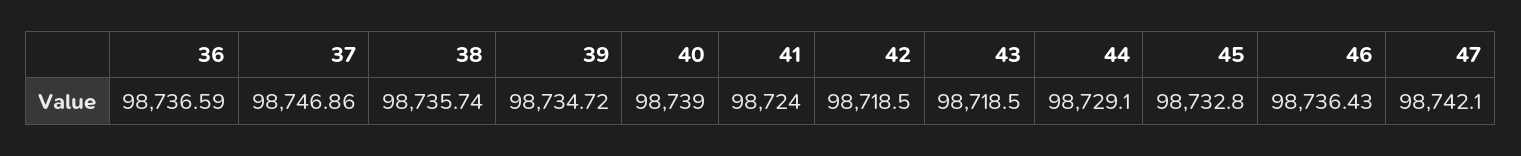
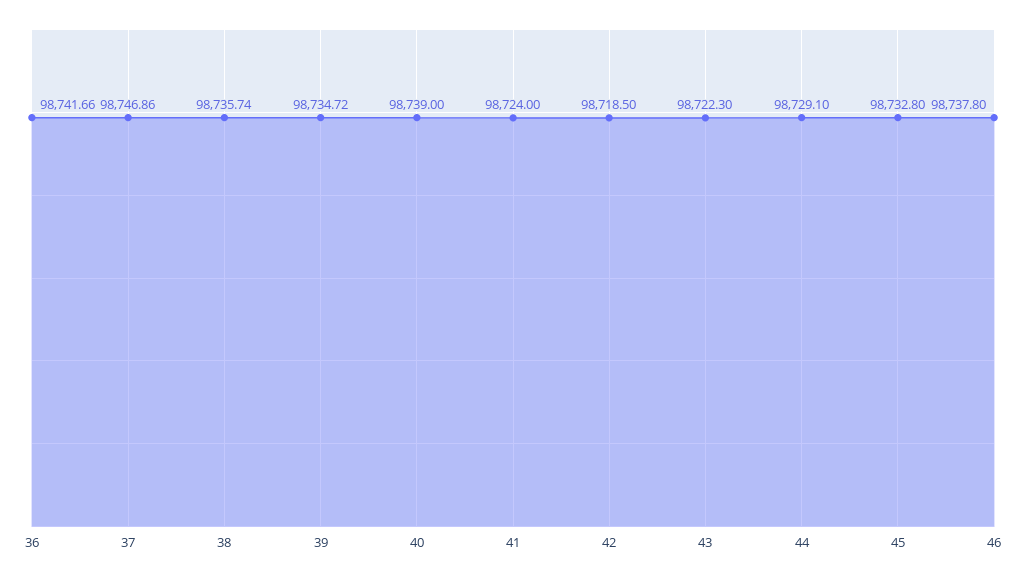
36: 98736.59 -> 98741.66
43: 98718.5 -> 98722.3
46: 98736.43 -> 98737.8
47: 98742.1 -> none

